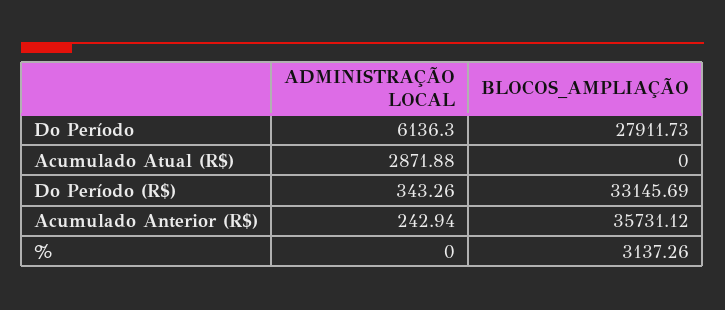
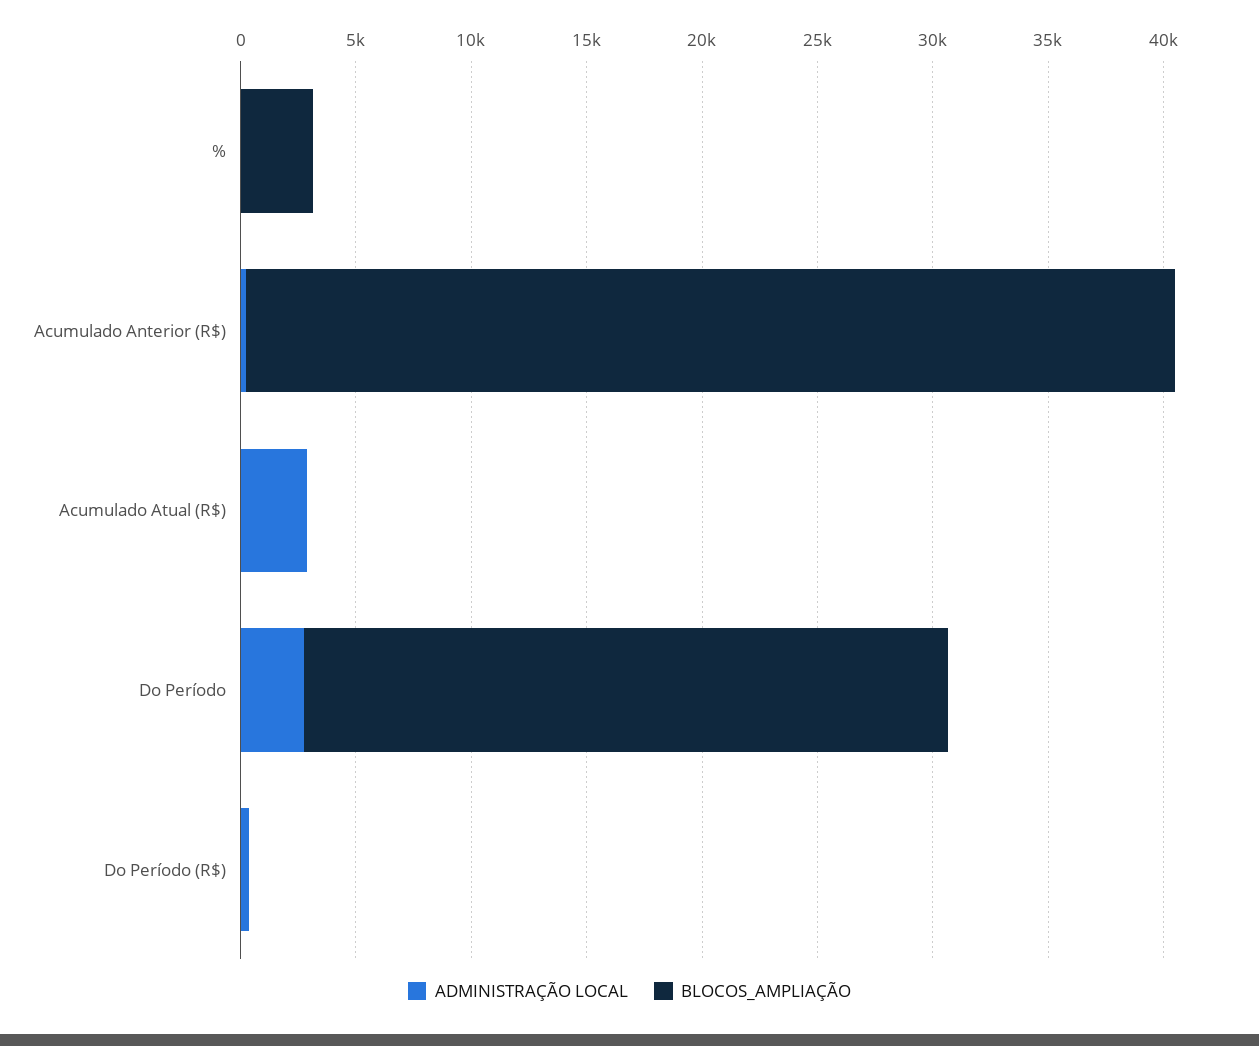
ADMINISTRAÇÃO LOCAL, Do Período: 6136.3 -> 3000
BLOCOS_AMPLIAÇÃO, Do Período (R$): 33145.69 -> 0
BLOCOS_AMPLIAÇÃO, Acumulado Anterior (R$): 35731.12 -> 40000

